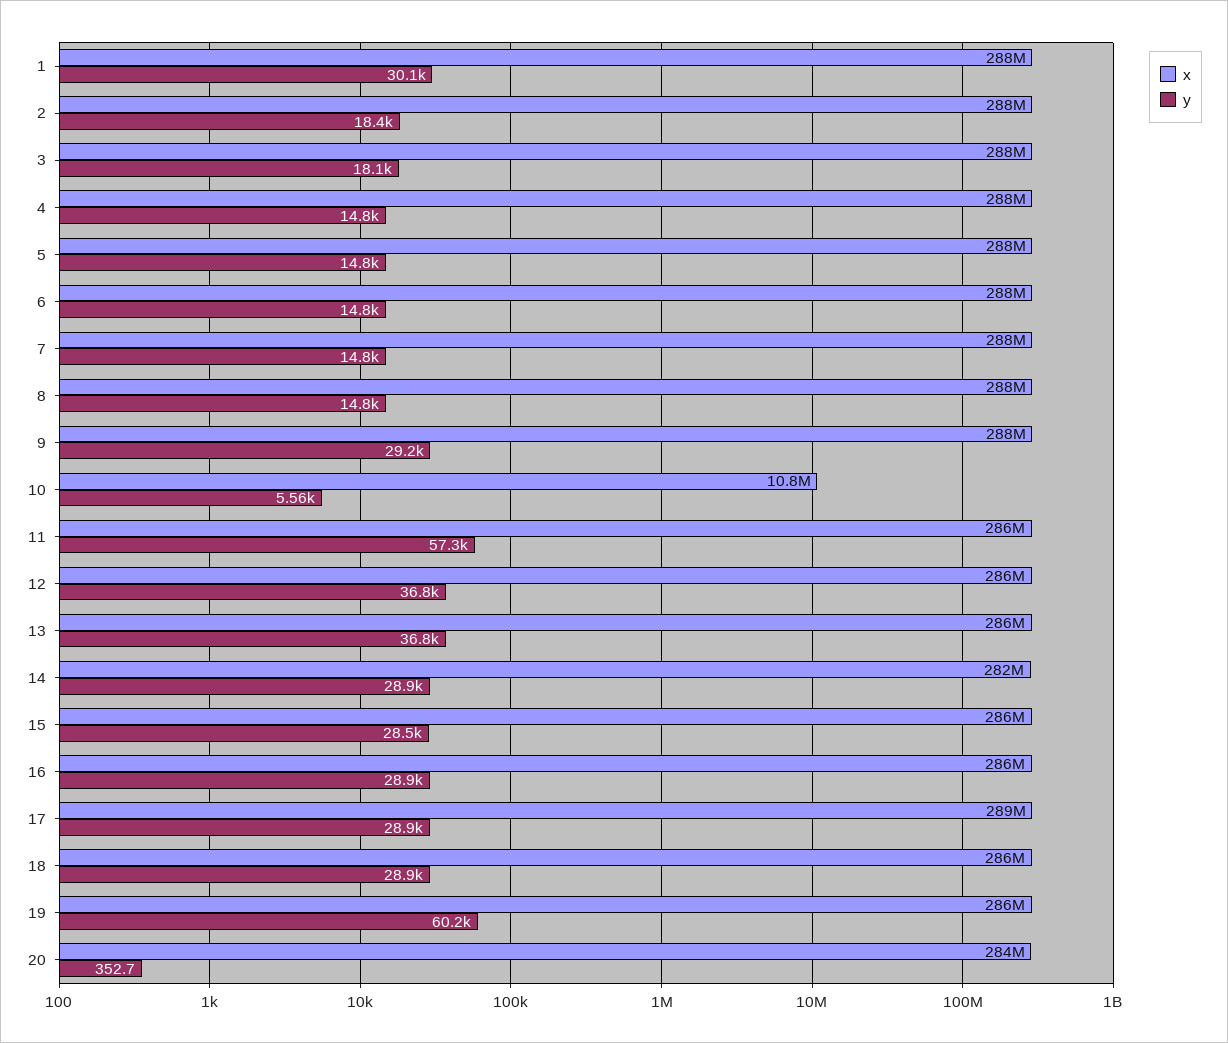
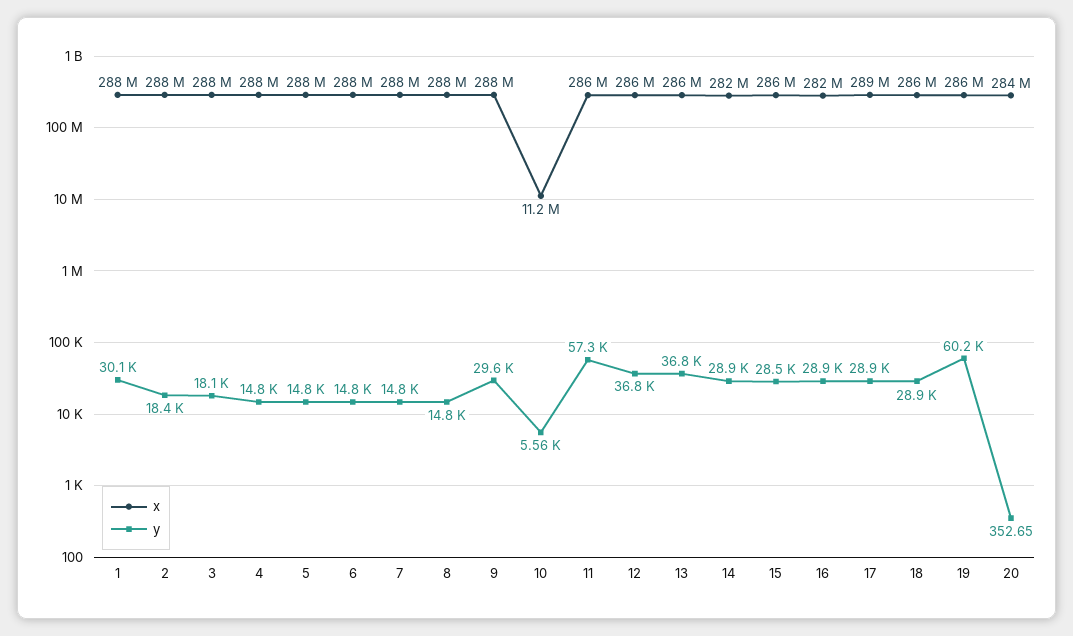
y, 9: 29200 -> 29600
x, 10: 10800000 -> 11200000
x, 16: 286000000 -> 282000000

